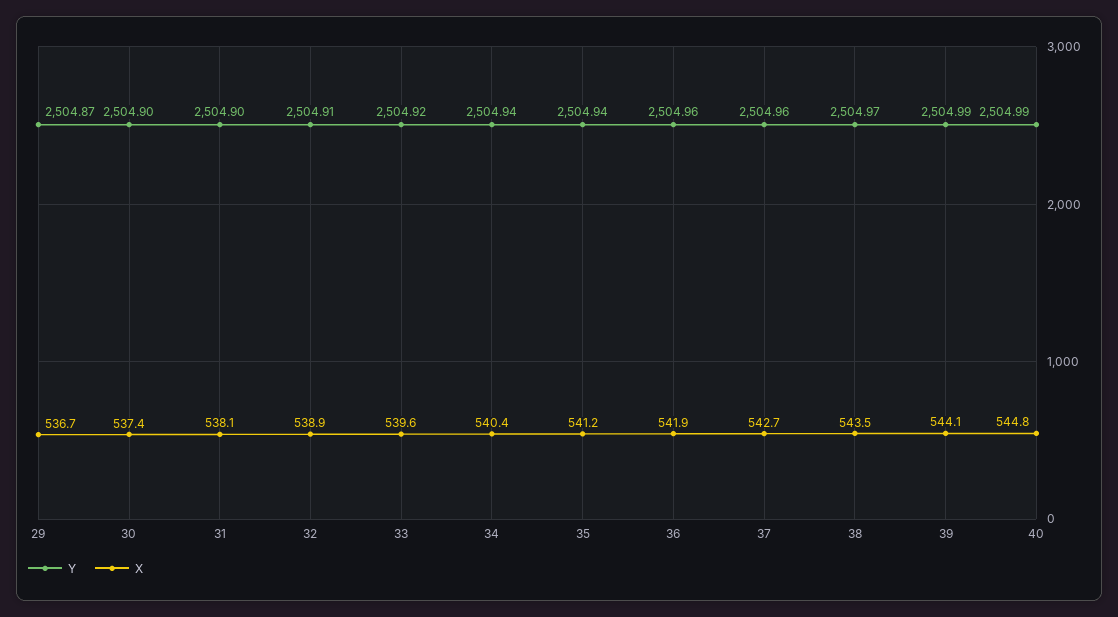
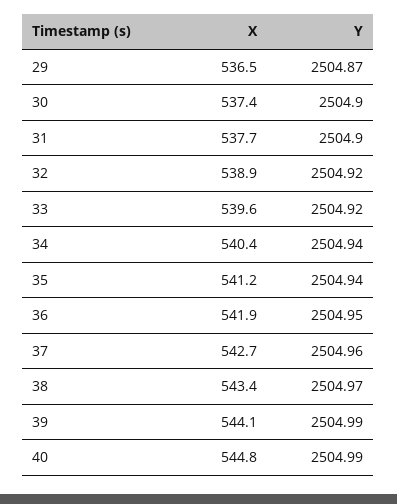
X, 29: 536.7 -> 536.5
X, 31: 538.1 -> 537.7
Y, 32: 2504.91 -> 2504.92
Y, 36: 2504.96 -> 2504.95
X, 38: 543.5 -> 543.4

